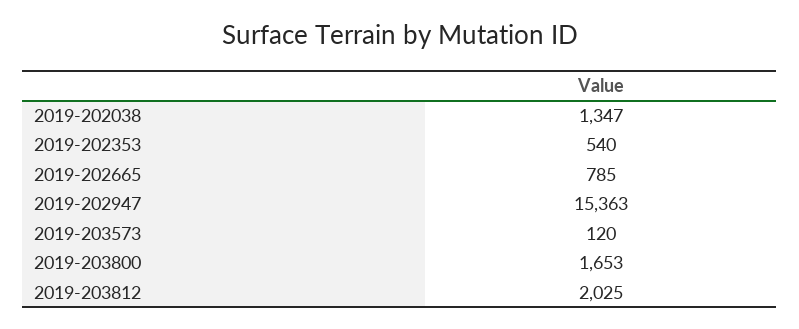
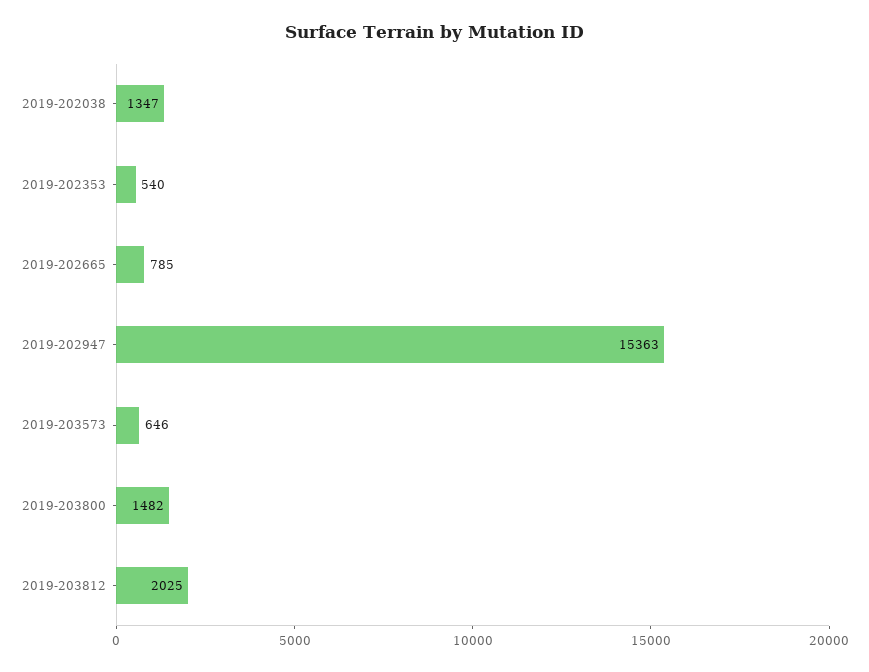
2019-203573: 120 -> 646
2019-203800: 1653 -> 1482

